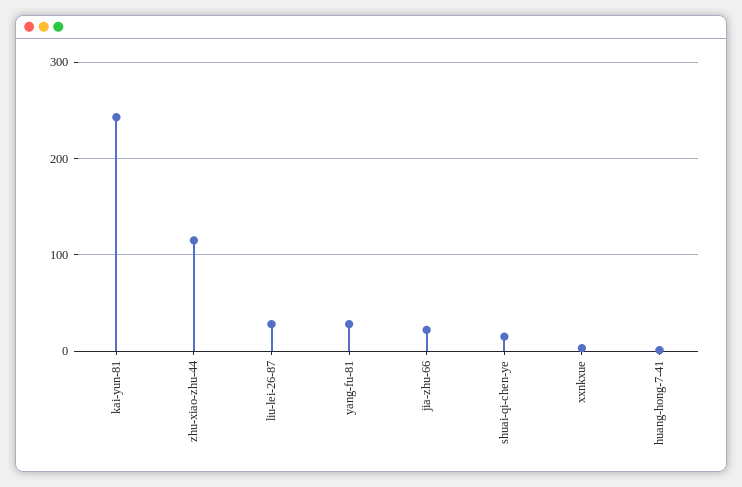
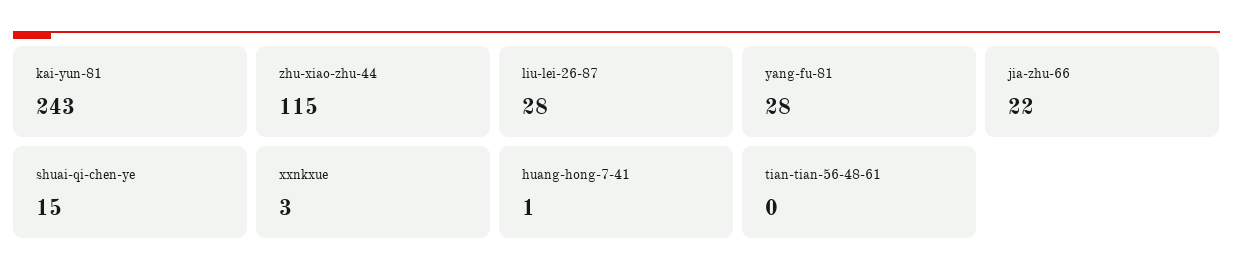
tian-tian-56-48-61: none -> 0

